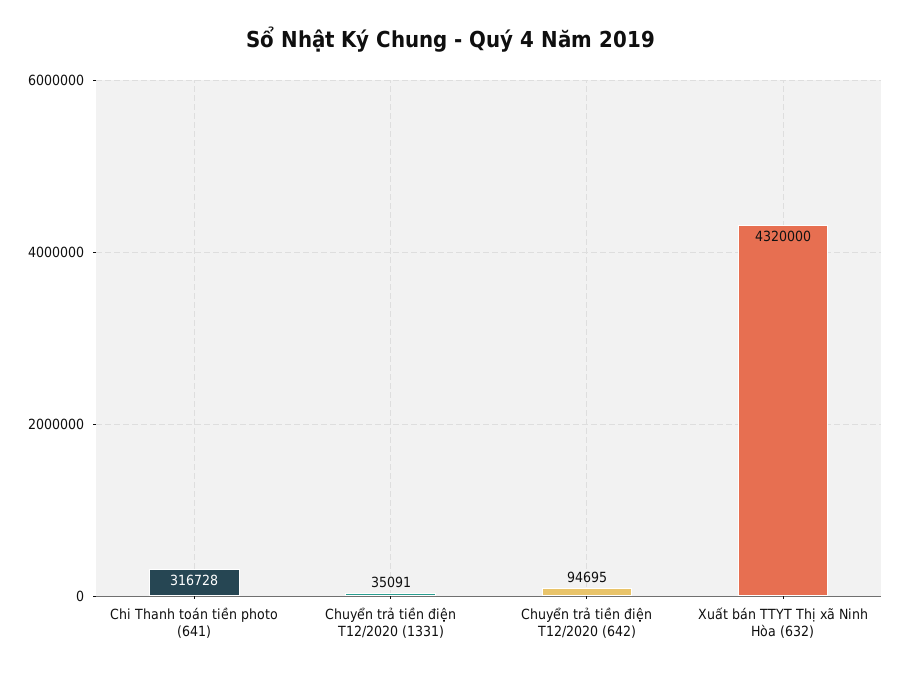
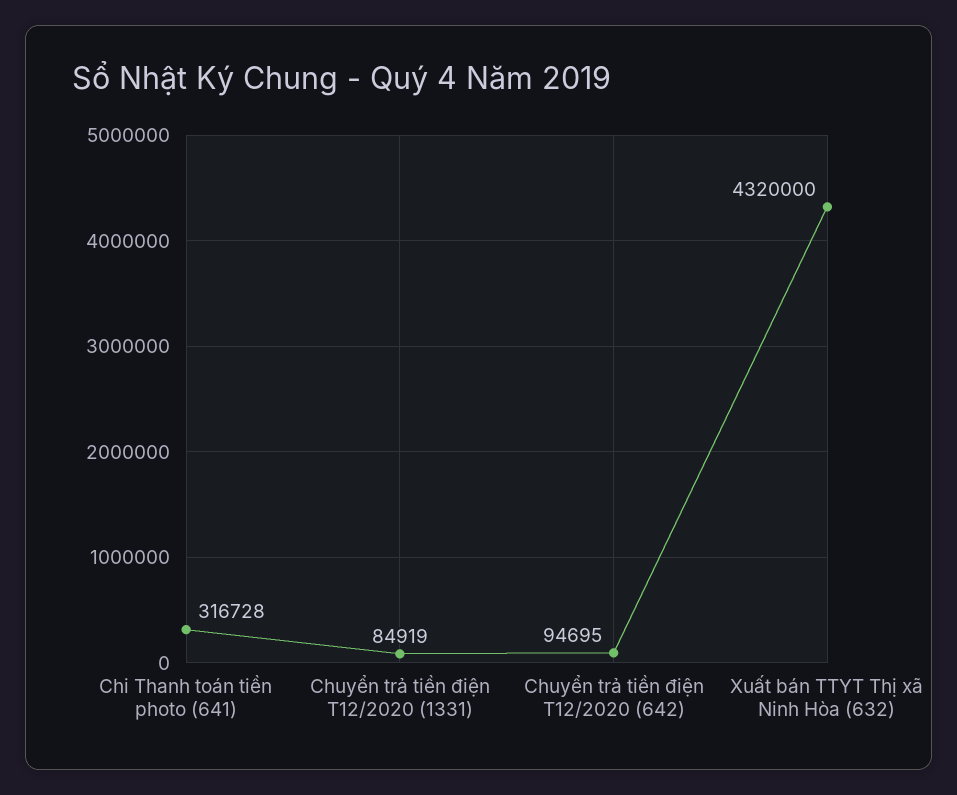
Chuyển trả tiền điện T12/2020 (1331): 35091 -> 84919

